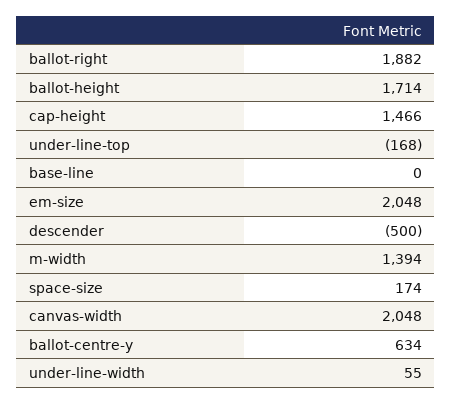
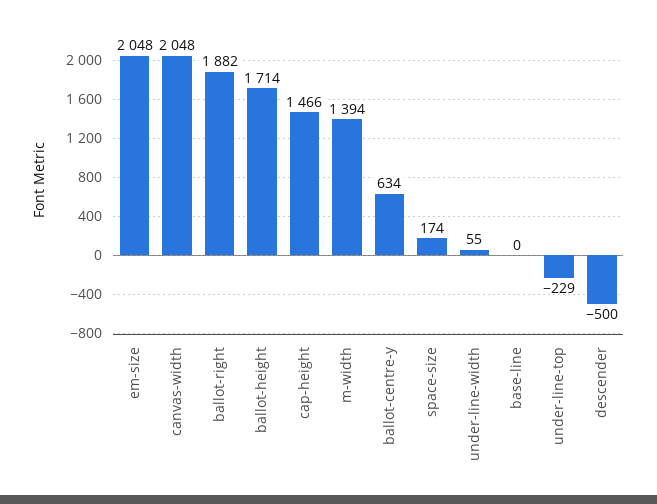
under-line-top: -168 -> -229

